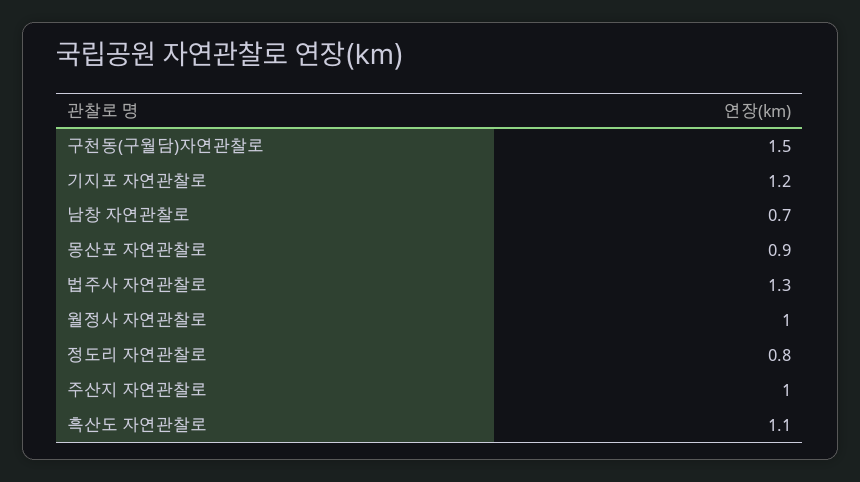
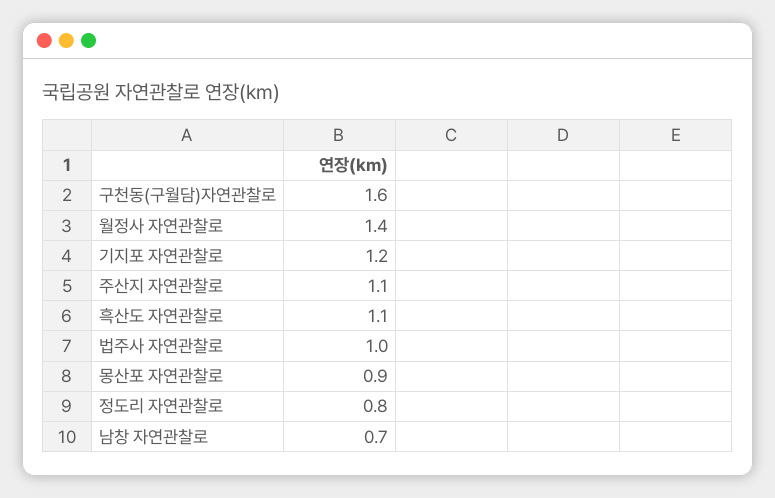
구천동(구월담)자연관찰로: 1.5 -> 1.6
법주사 자연관찰로: 1.3 -> 1
월정사 자연관찰로: 1 -> 1.4
주산지 자연관찰로: 1 -> 1.1

